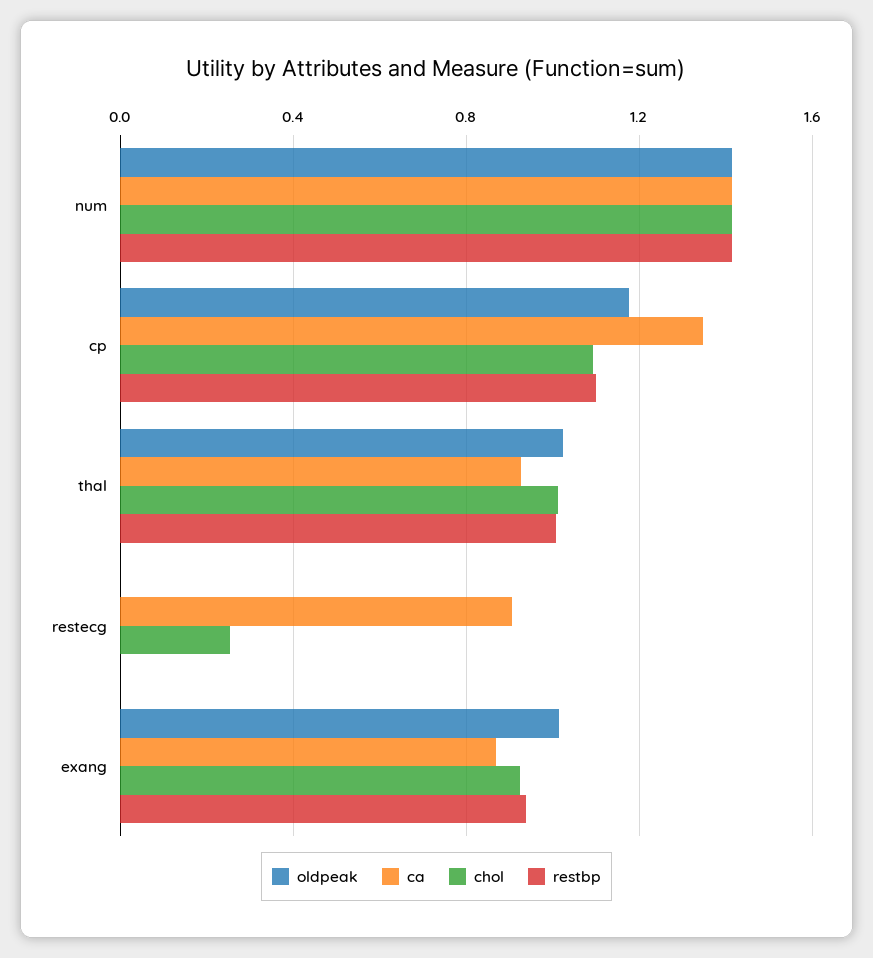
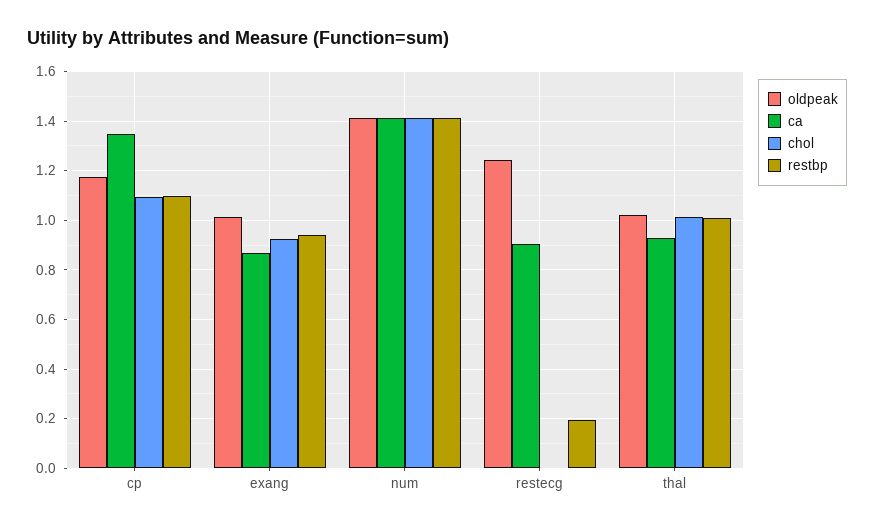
oldpeak, restecg: 0 -> 1.25
chol, restecg: 0.25 -> 0
restbp, restecg: 0 -> 0.2

